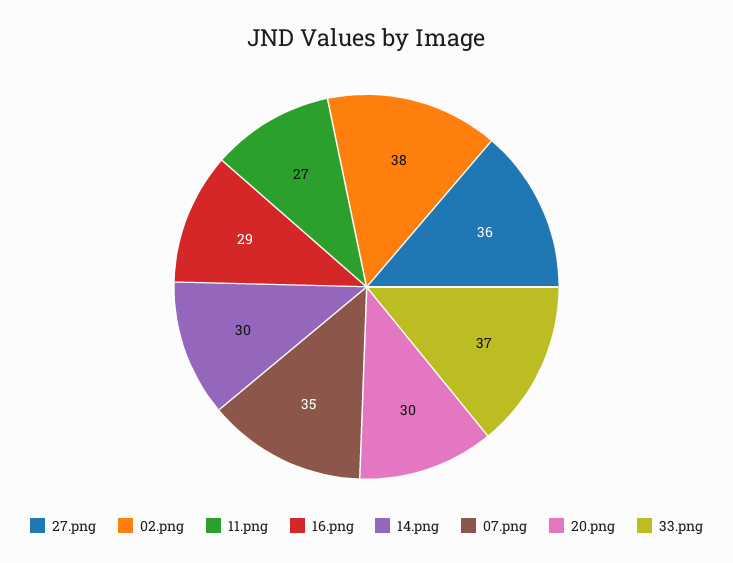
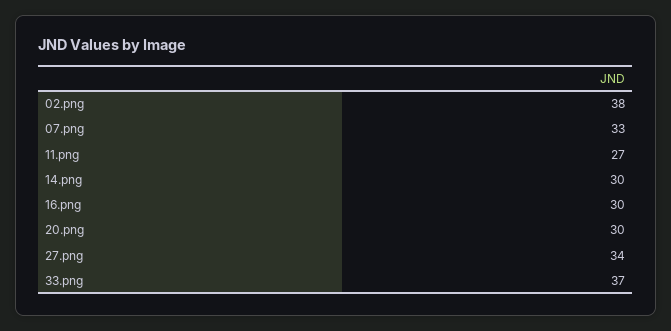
27.png: 36 -> 34
16.png: 29 -> 30
07.png: 35 -> 33

